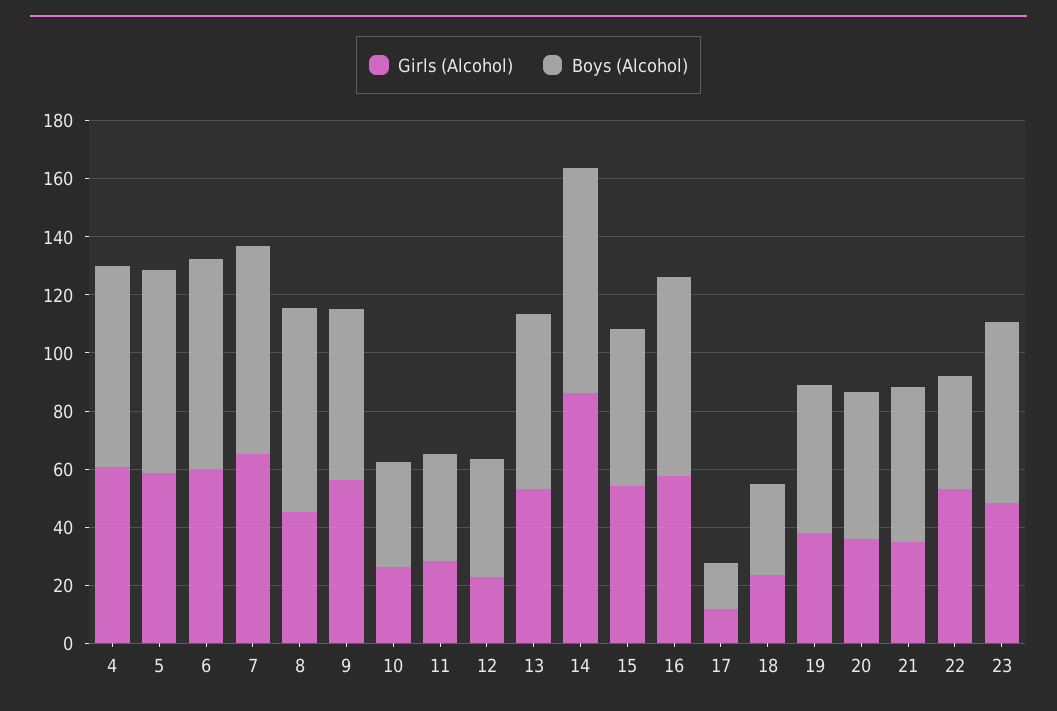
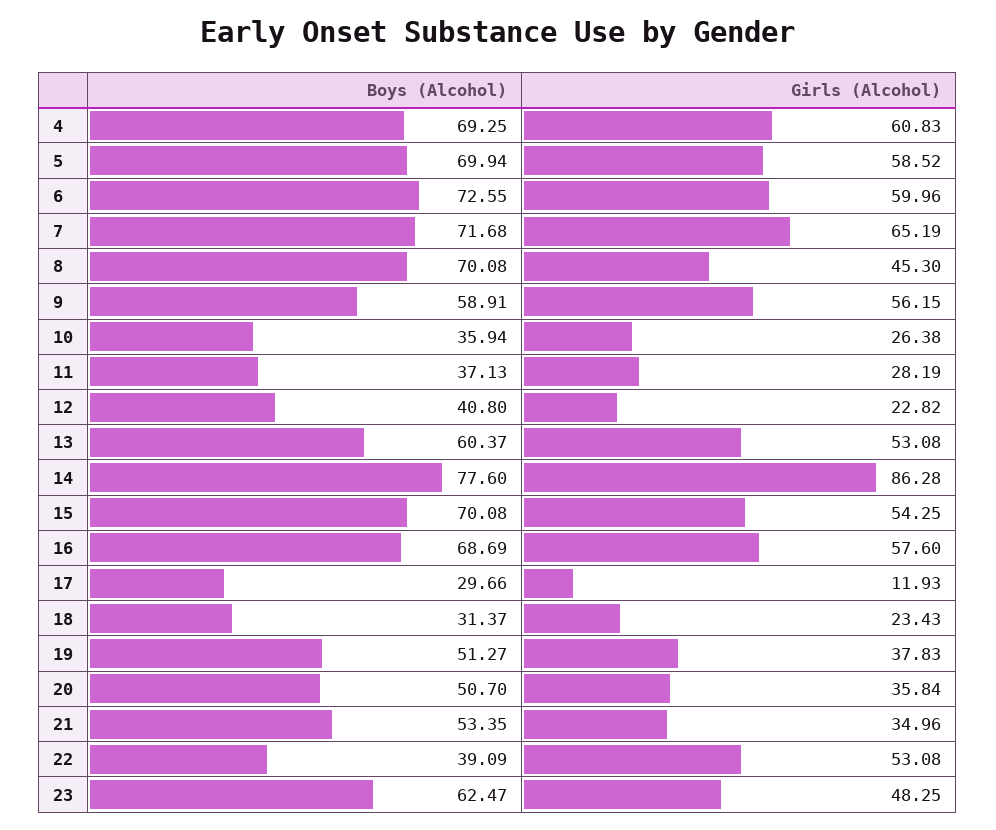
Boys (Alcohol), 15: 55 -> 70.08
Boys (Alcohol), 17: 15 -> 29.66

